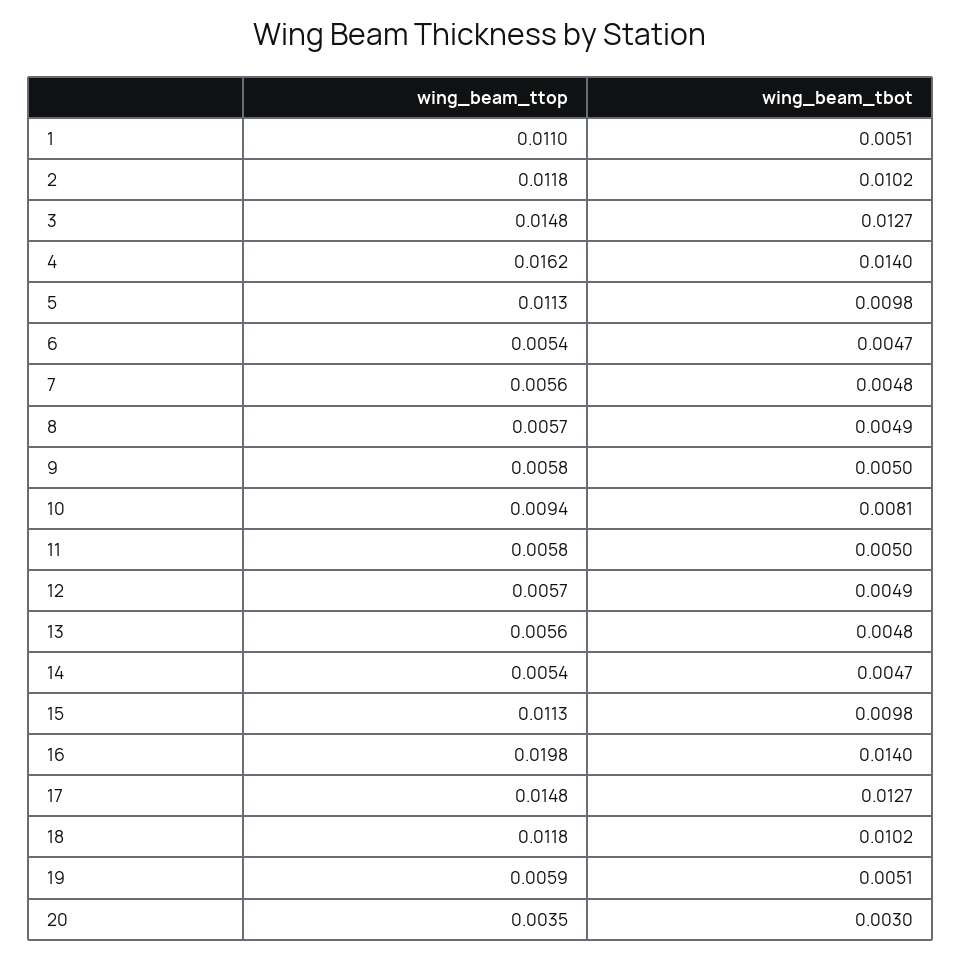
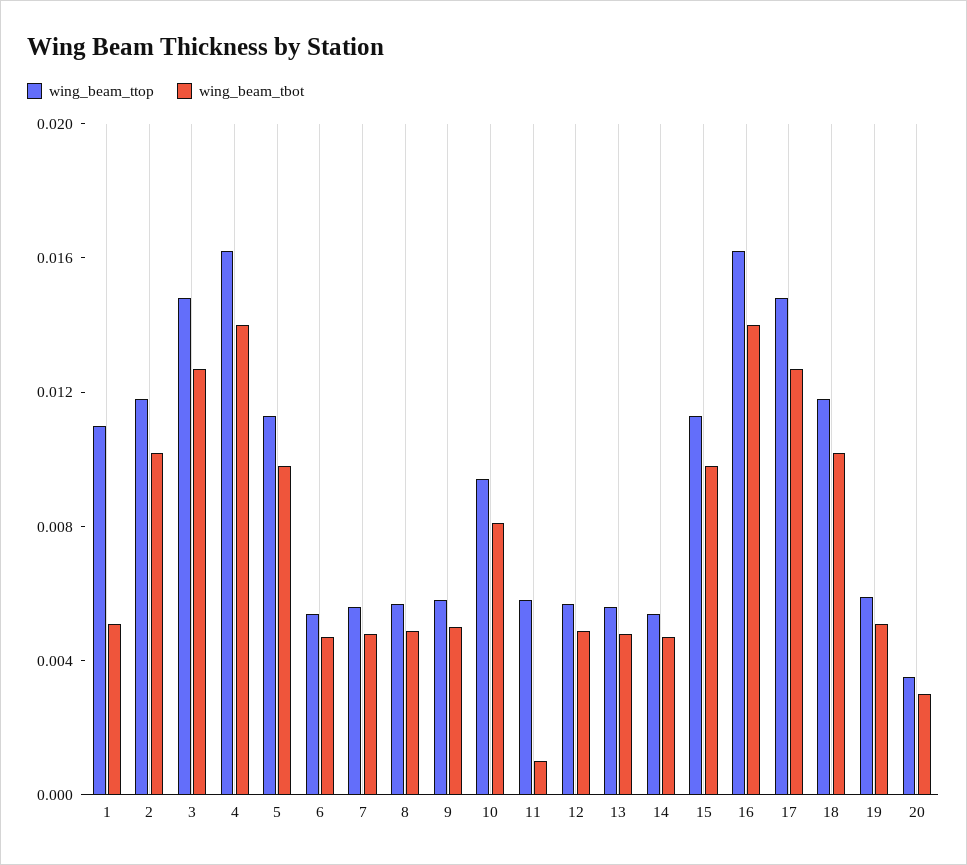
wing_beam_tbot, 11: 0.005 -> 0.001
wing_beam_ttop, 16: 0.0198 -> 0.016

